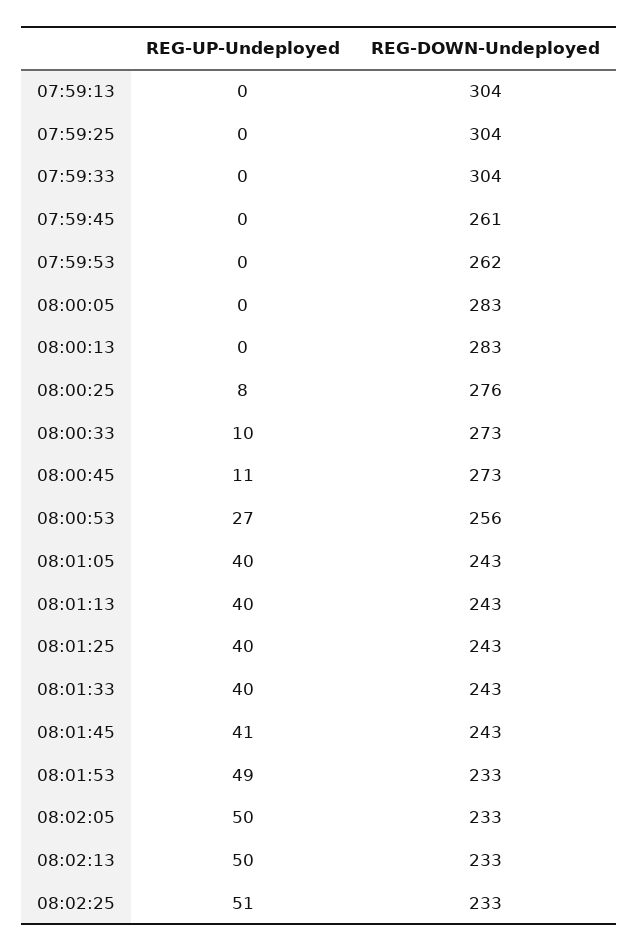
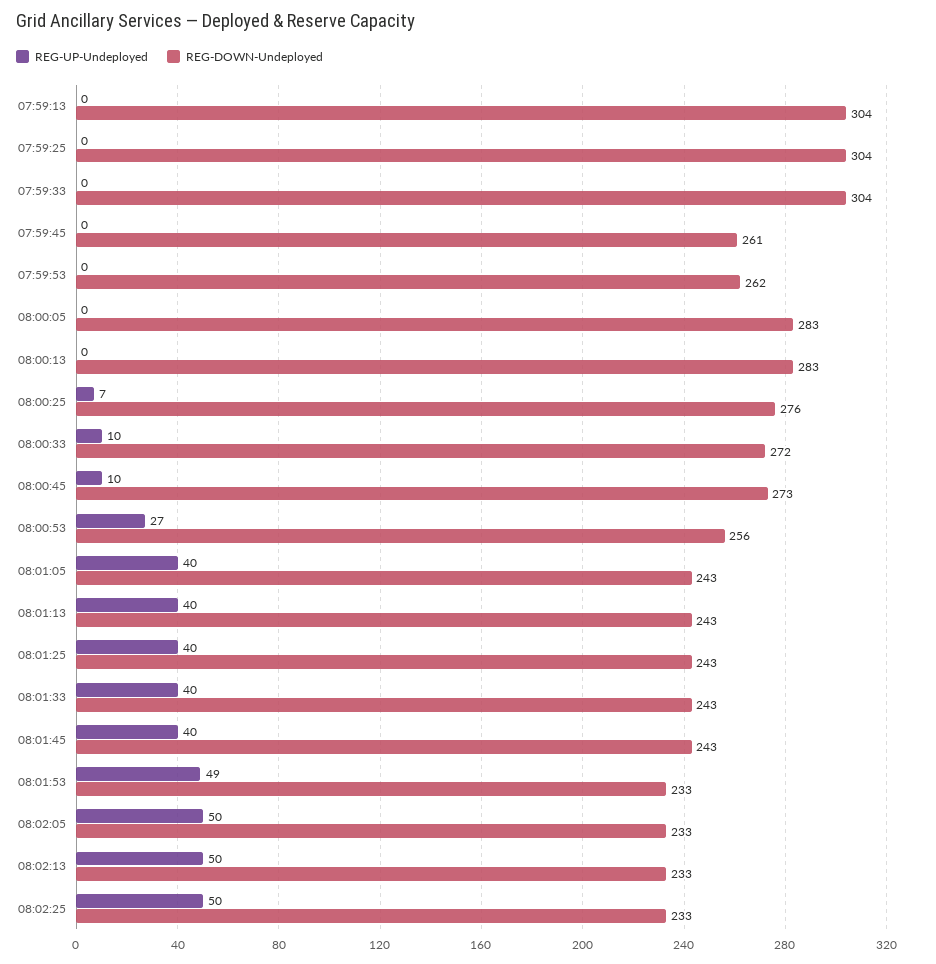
REG-UP-Undeployed, 08:00:25: 8 -> 7
REG-DOWN-Undeployed, 08:00:33: 273 -> 272
REG-UP-Undeployed, 08:00:45: 11 -> 10
REG-UP-Undeployed, 08:01:45: 41 -> 40
REG-UP-Undeployed, 08:02:25: 51 -> 50

